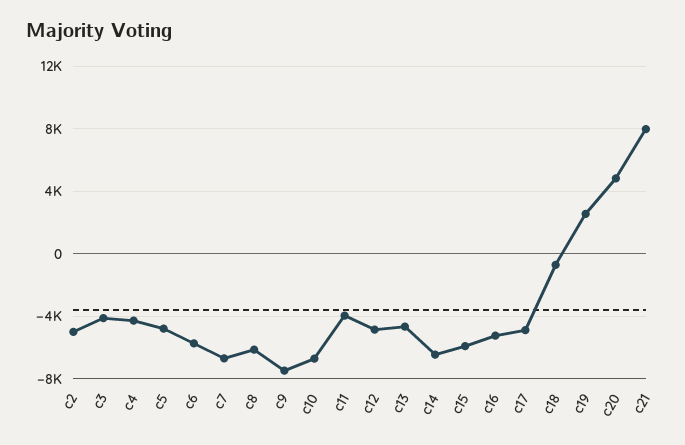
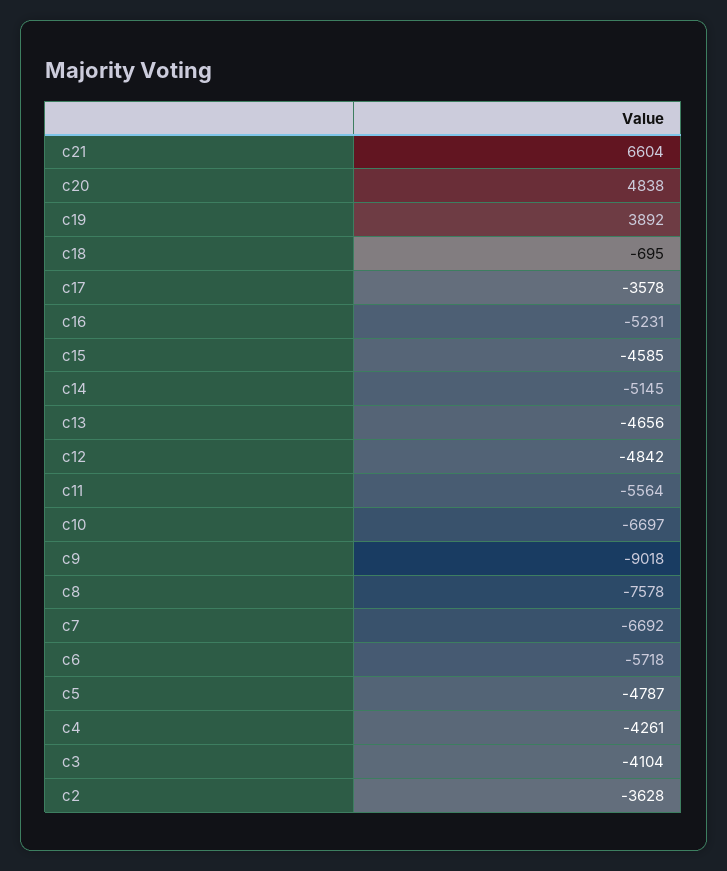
c2: -5000 -> -3628
c8: -6000 -> -7578
c9: -7500 -> -9018
c11: -4000 -> -5564
c14: -6500 -> -5145
c15: -6000 -> -4585
c17: -5000 -> -3578
c19: 2500 -> 3892
c21: 8000 -> 6604

